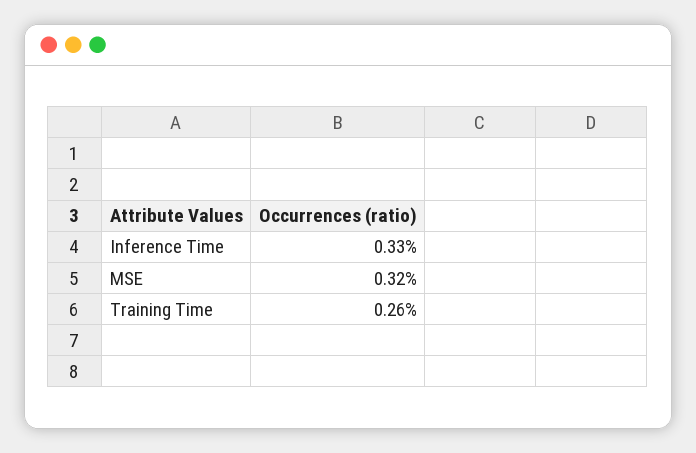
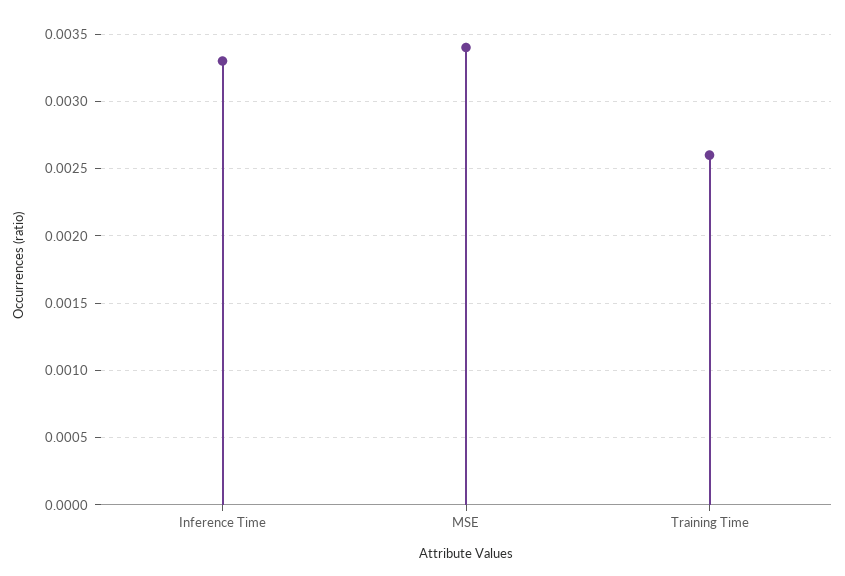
MSE: 0.0032 -> 0.0034

